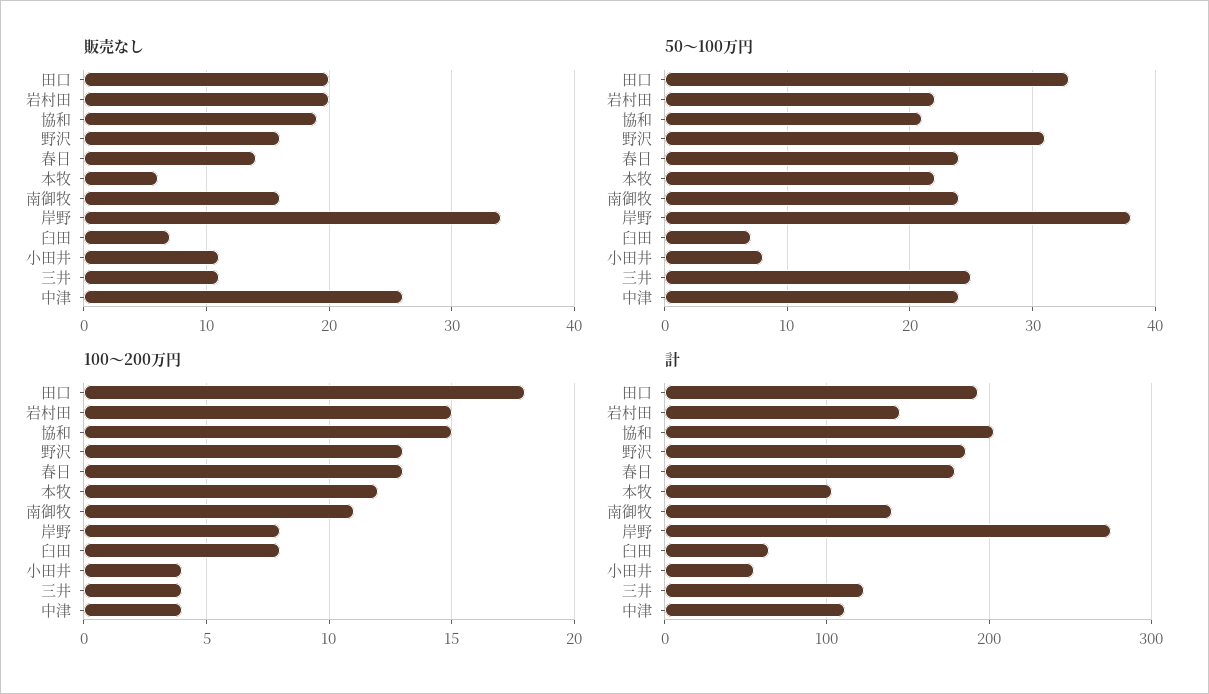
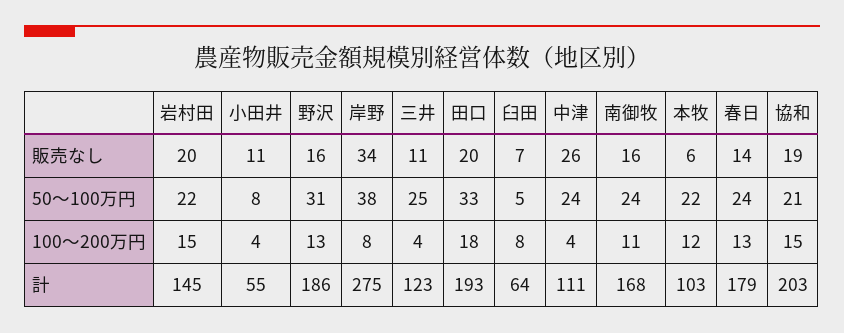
50～100万円, 臼田: 7 -> 5
計, 南御牧: 140 -> 168

